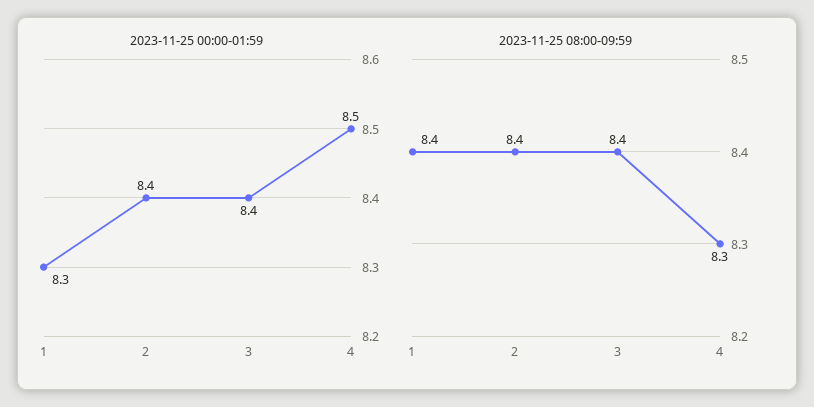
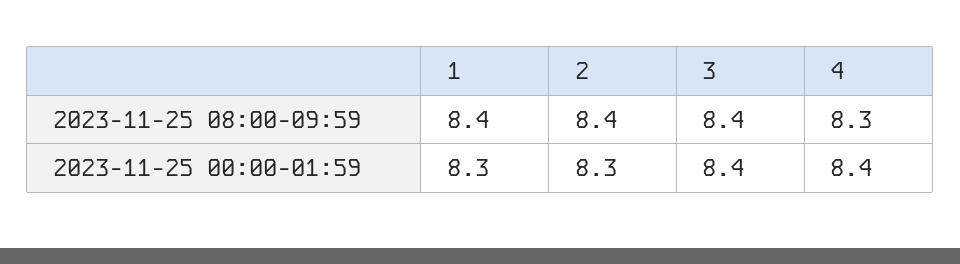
2023-11-25 00:00-01:59, 2: 8.4 -> 8.3
2023-11-25 00:00-01:59, 4: 8.5 -> 8.4

